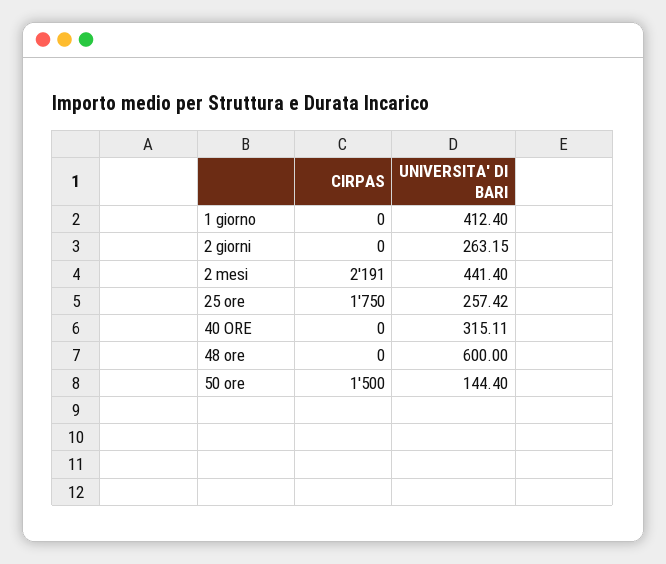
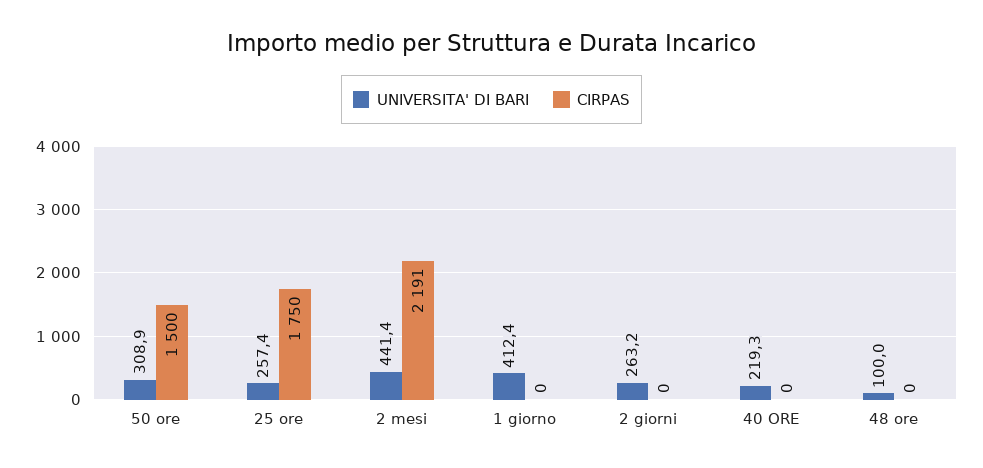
UNIVERSITA' DI BARI, 40 ORE: 315.11 -> 219.3
UNIVERSITA' DI BARI, 48 ore: 600 -> 100
UNIVERSITA' DI BARI, 50 ore: 144.4 -> 308.9

